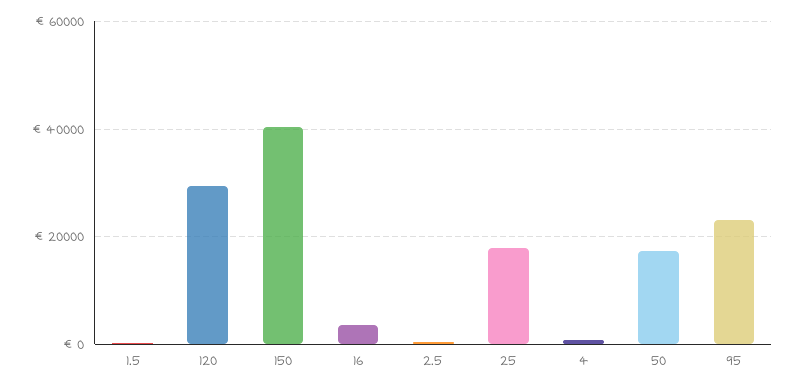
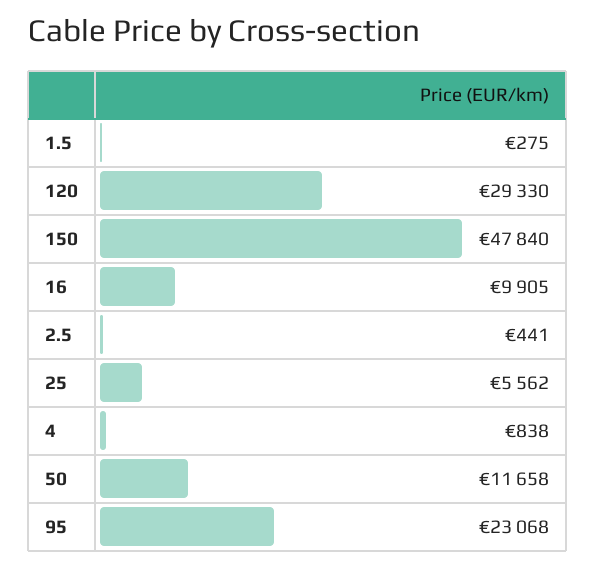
150: 40000 -> 47840
16: 4000 -> 9905
25: 18000 -> 5562
50: 18000 -> 11658

